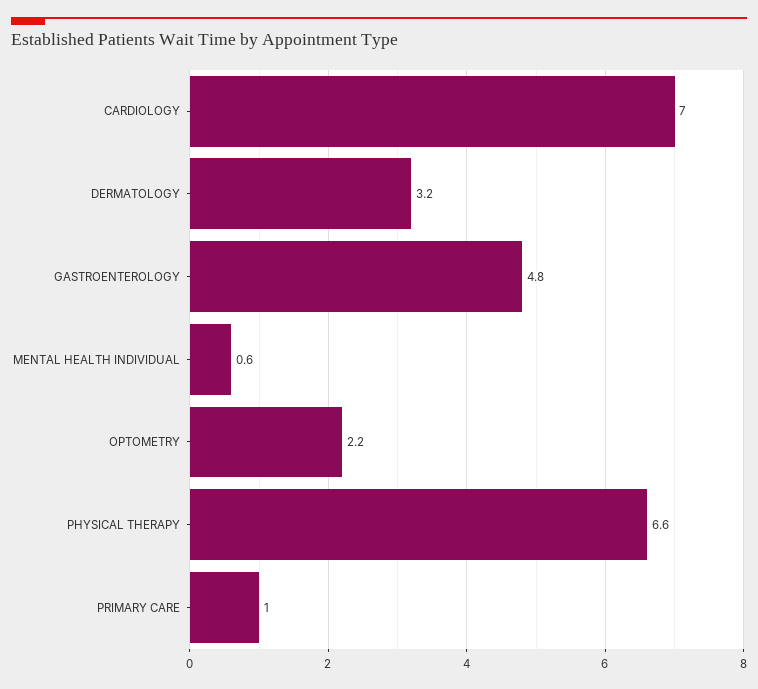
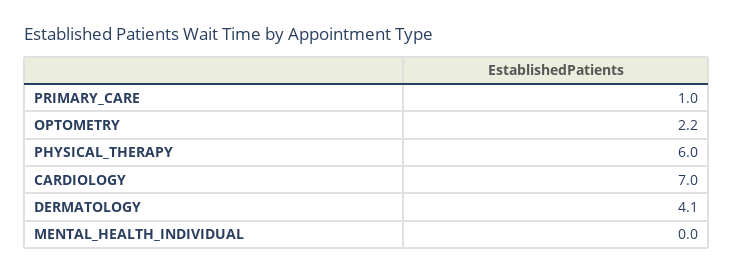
DERMATOLOGY: 3.2 -> 4.1
GASTROENTEROLOGY: 4.8 -> none
MENTAL HEALTH INDIVIDUAL: 0.6 -> 0
PHYSICAL THERAPY: 6.6 -> 6

